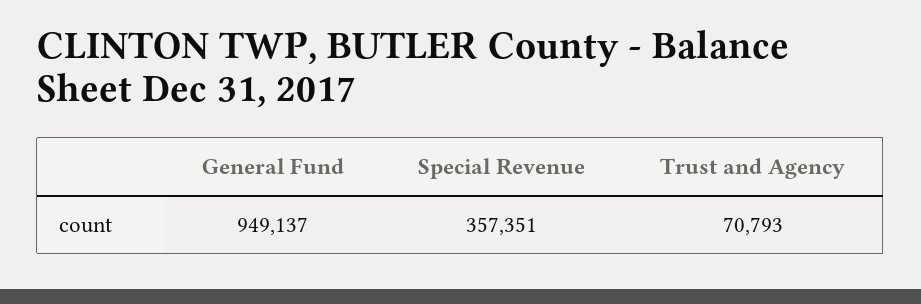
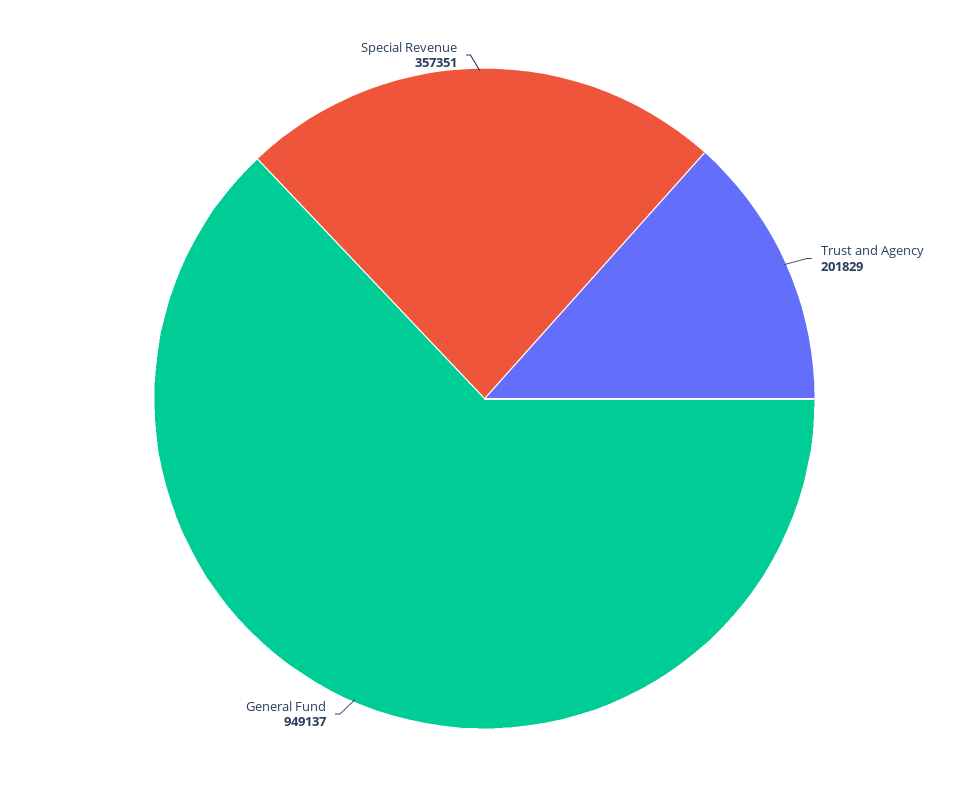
Trust and Agency: 70793 -> 201829

